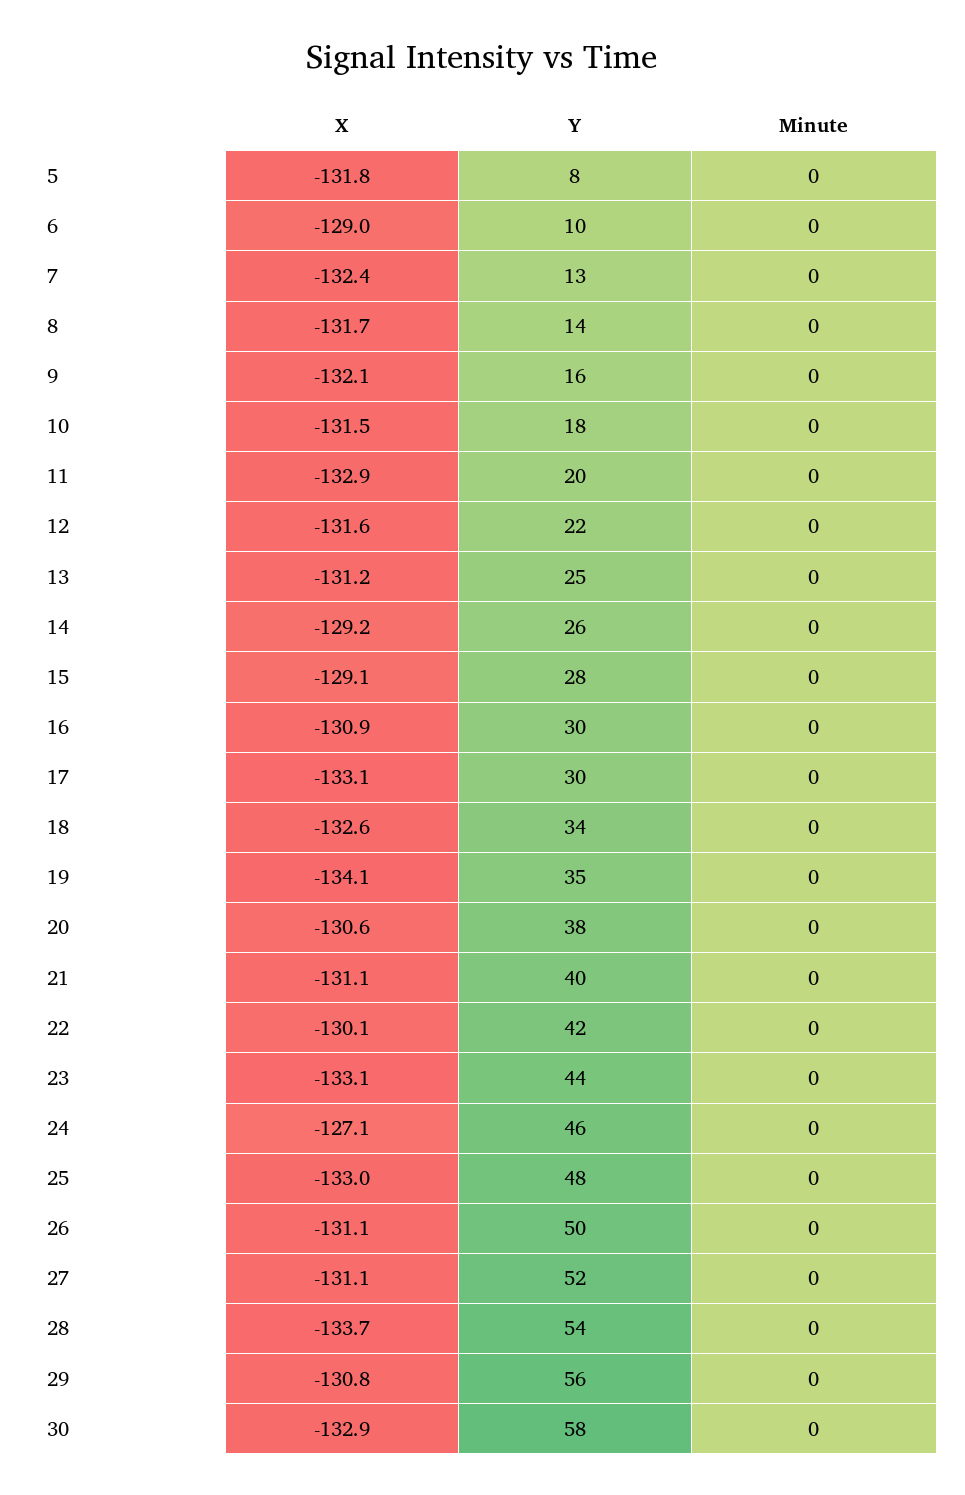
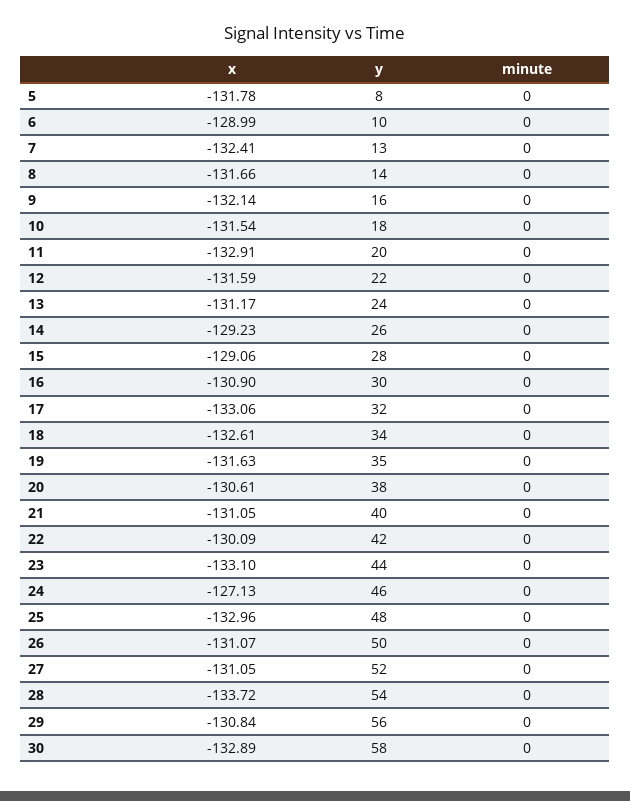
Y, 13: 25 -> 24
Y, 17: 30 -> 32
X, 19: -134.1 -> -131.63

